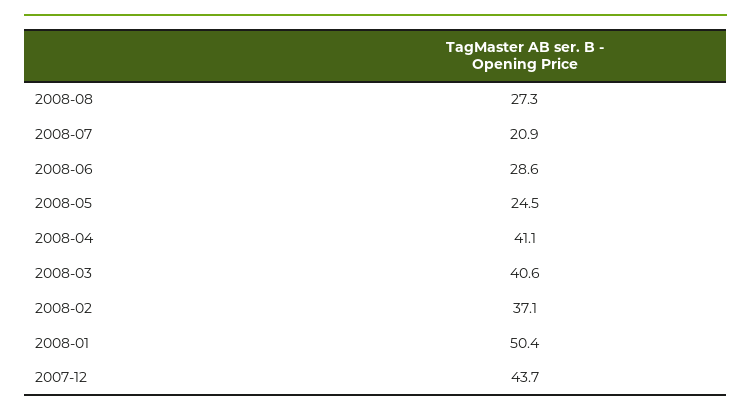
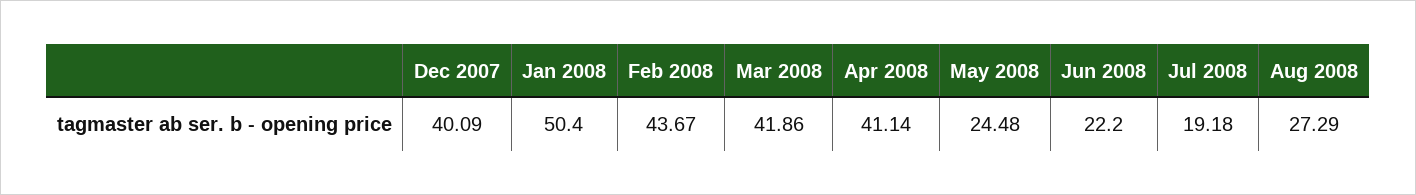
2008-07: 20.9 -> 19.18
2008-06: 28.6 -> 22.2
2008-03: 40.6 -> 41.86
2008-02: 37.1 -> 43.67
2007-12: 43.7 -> 40.09

